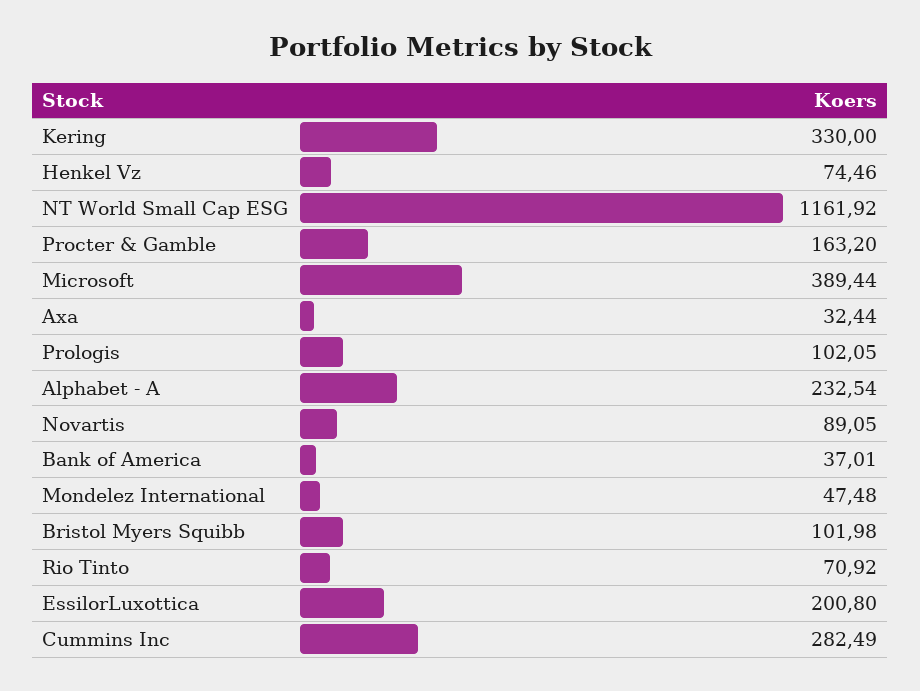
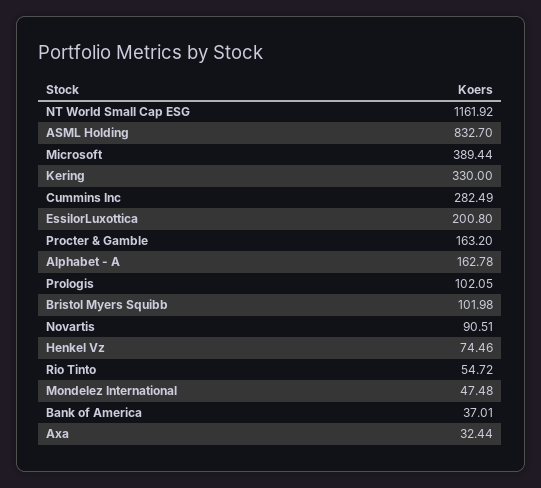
Alphabet - A: 232.54 -> 162.78
Novartis: 89.05 -> 90.51
Rio Tinto: 70.92 -> 54.72
ASML Holding: none -> 832.7

